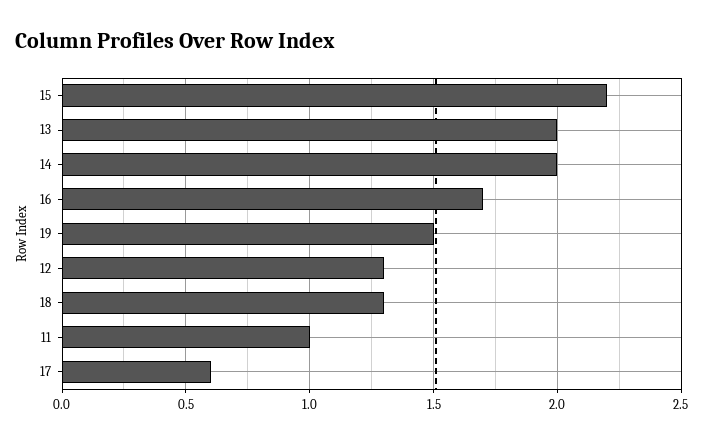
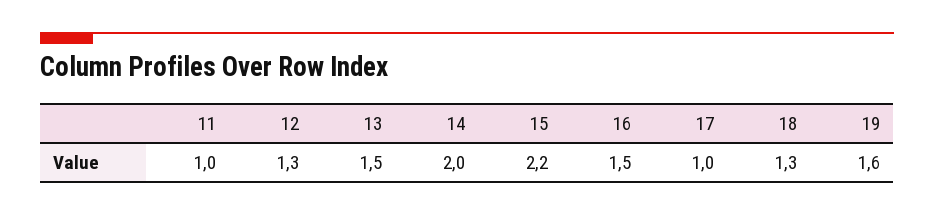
13: 2 -> 1.5
16: 1.7 -> 1.5
19: 1.5 -> 1.6
17: 0.6 -> 1

